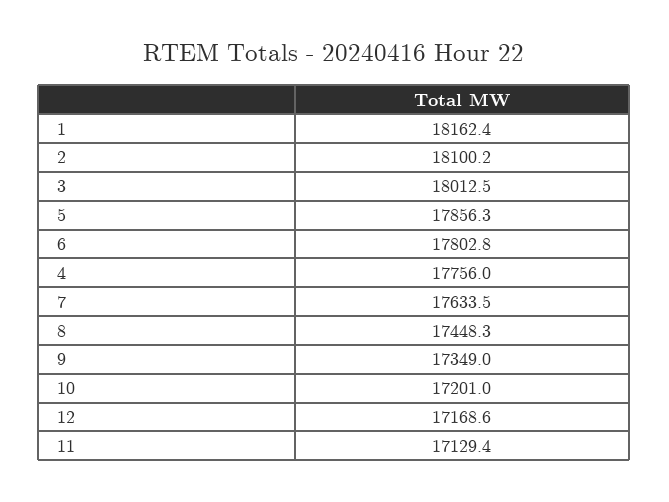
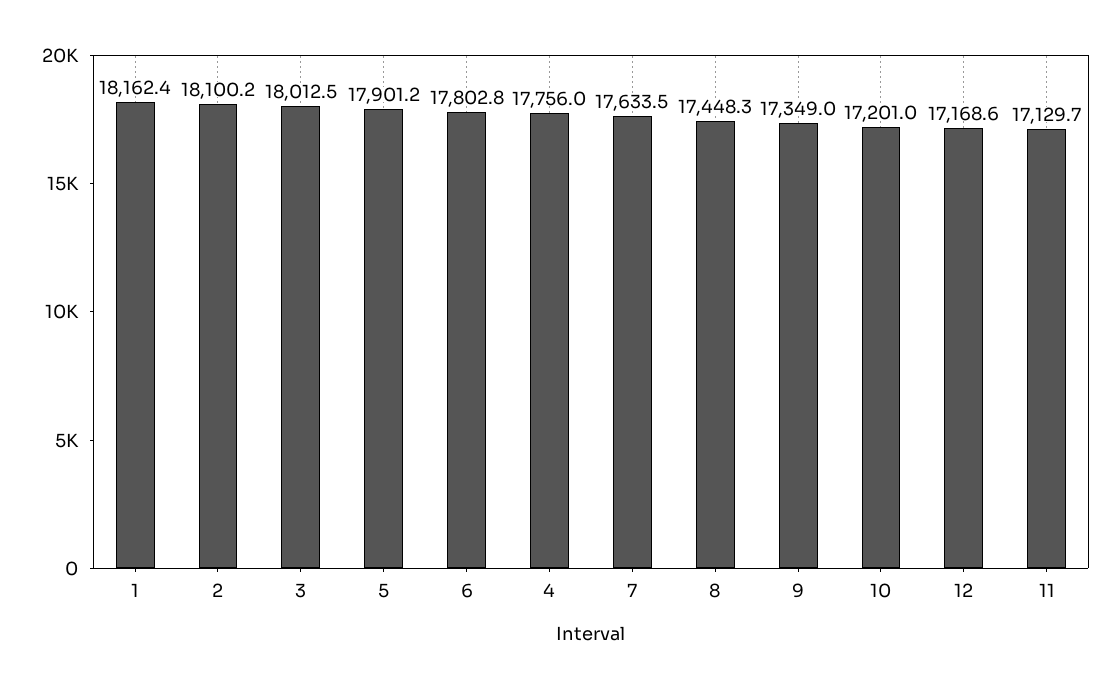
5: 17856.3 -> 17901.2
11: 17129.4 -> 17129.7

